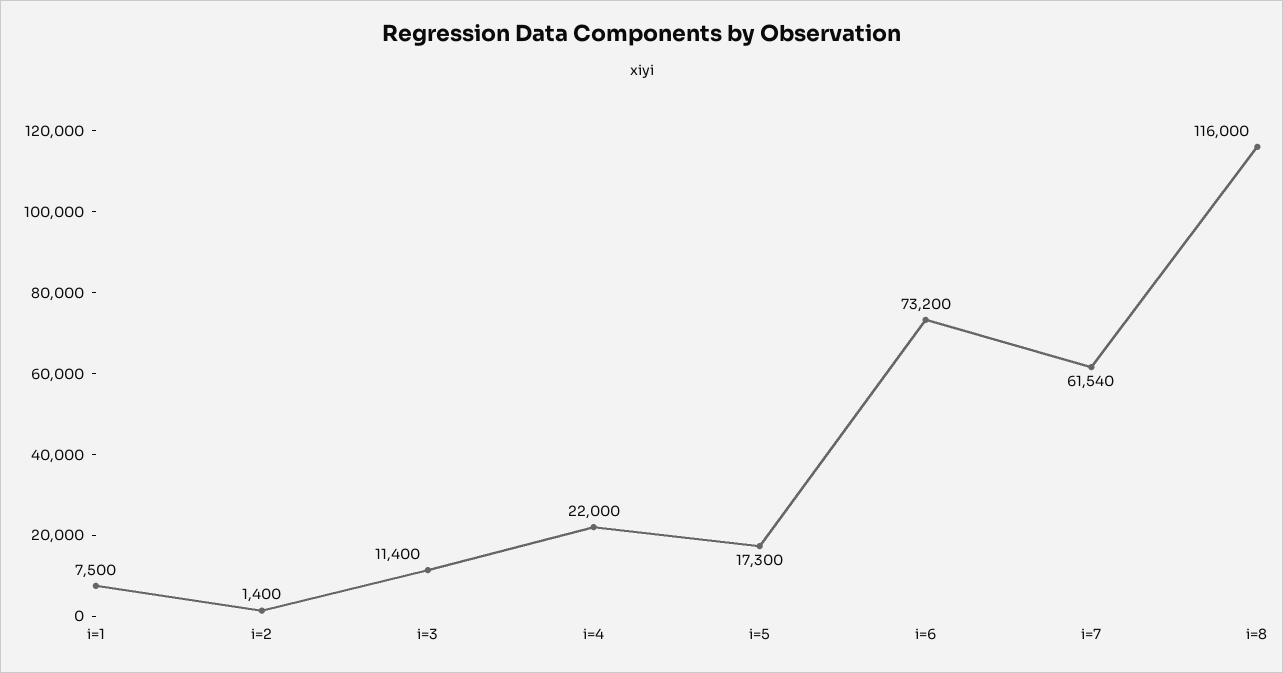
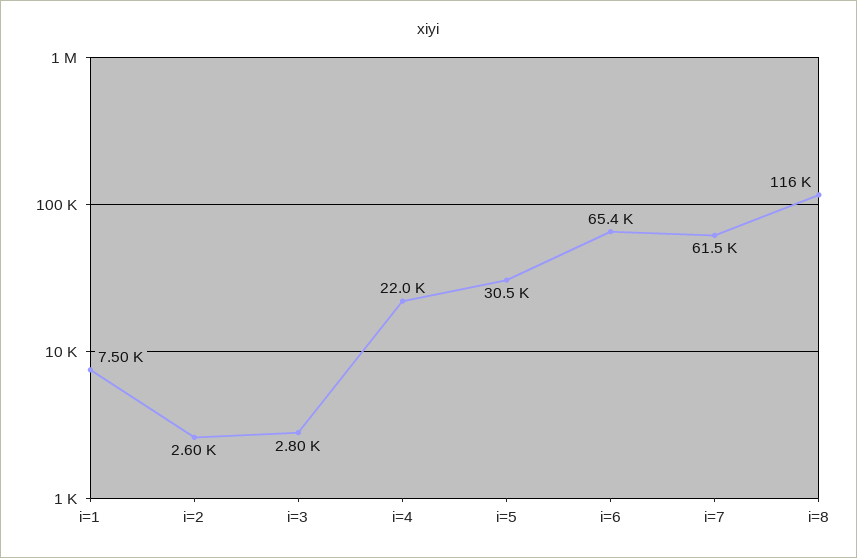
i=2: 1400 -> 2600
i=3: 11400 -> 2800
i=5: 17300 -> 30500
i=6: 73200 -> 65400

